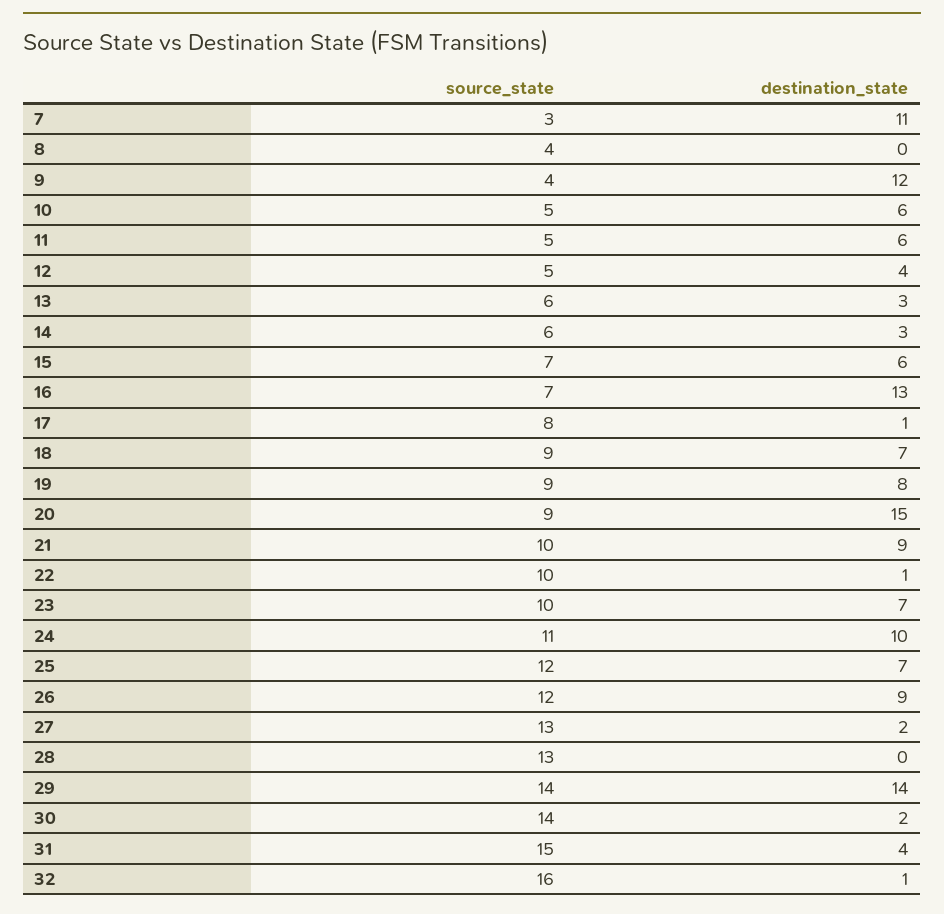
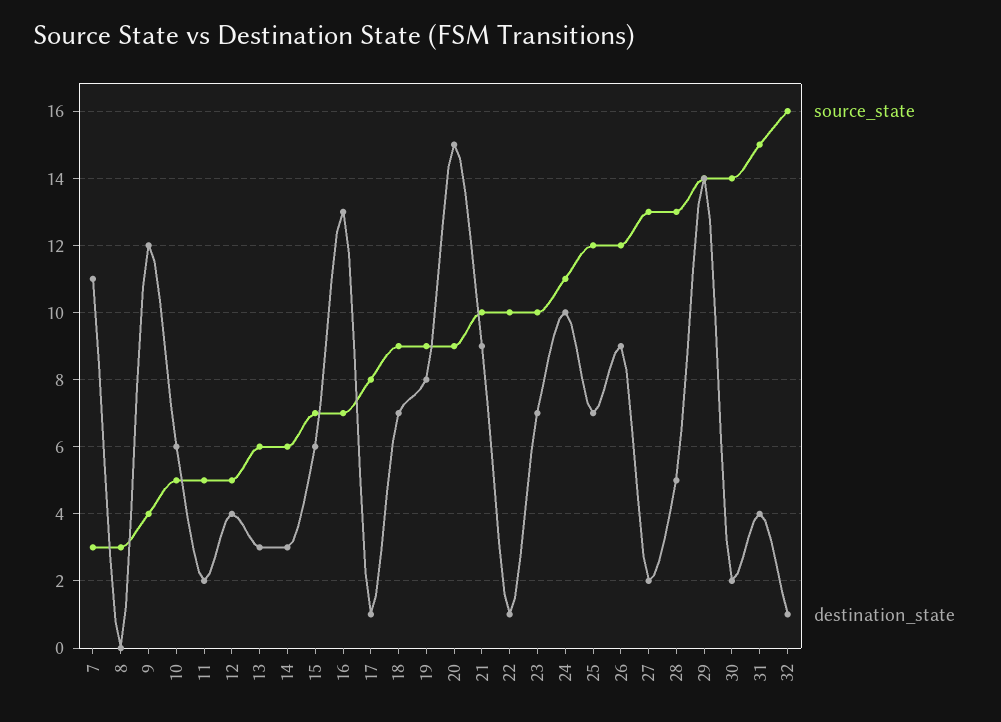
source_state, 8: 4 -> 3
destination_state, 11: 6 -> 2
destination_state, 28: 0 -> 5

